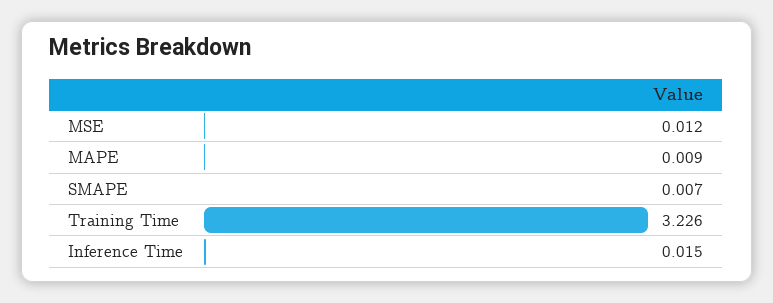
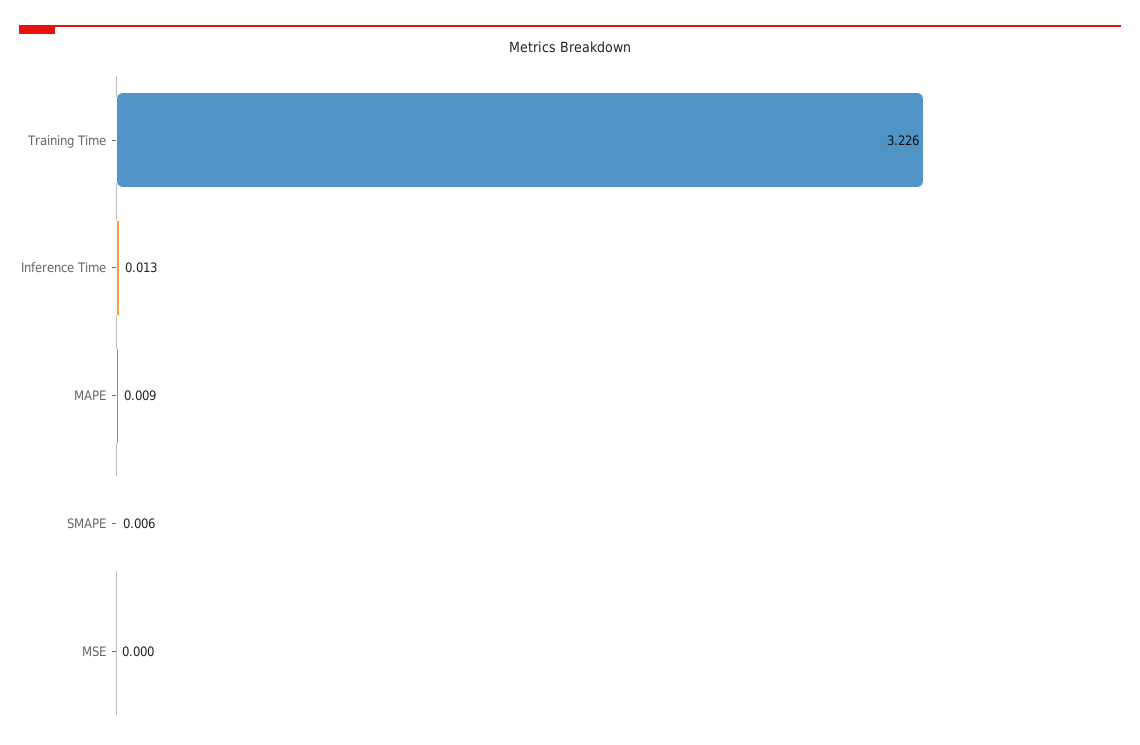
MSE: 0.012 -> 0
SMAPE: 0.007 -> 0.006
Inference Time: 0.015 -> 0.013

